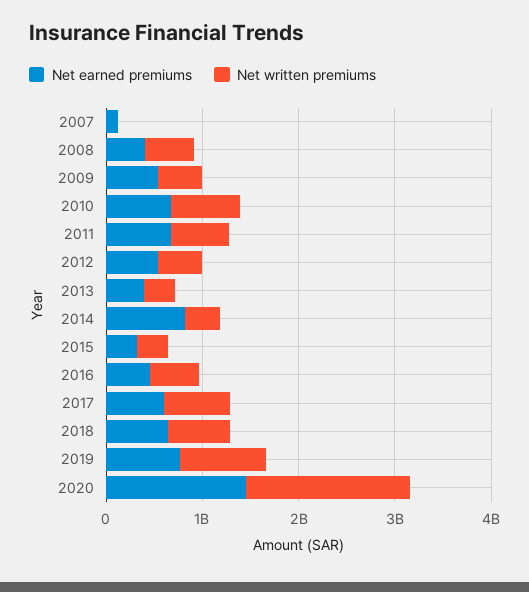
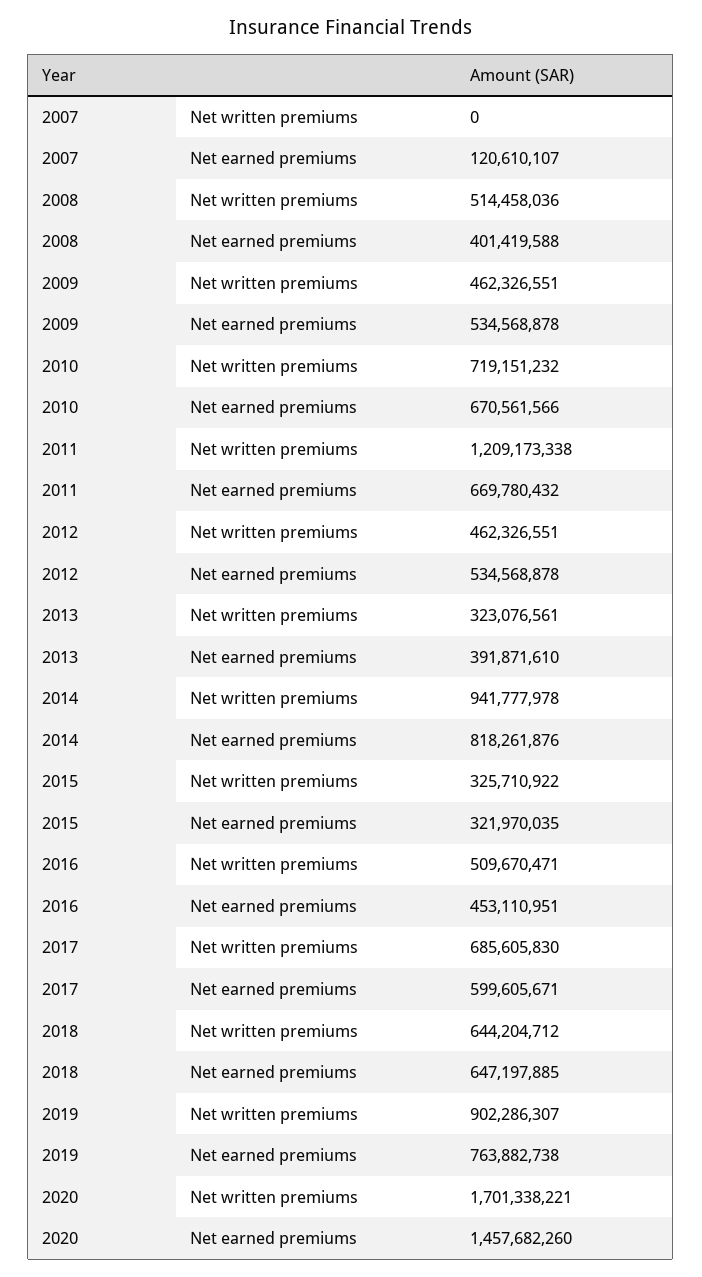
Net written premiums, 2011: 600000000 -> 1209173338
Net written premiums, 2014: 400000000 -> 941777978

